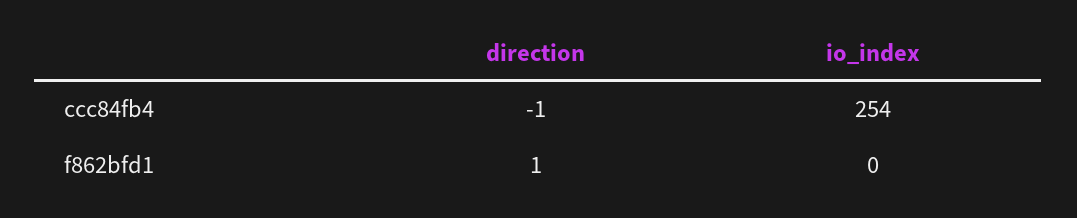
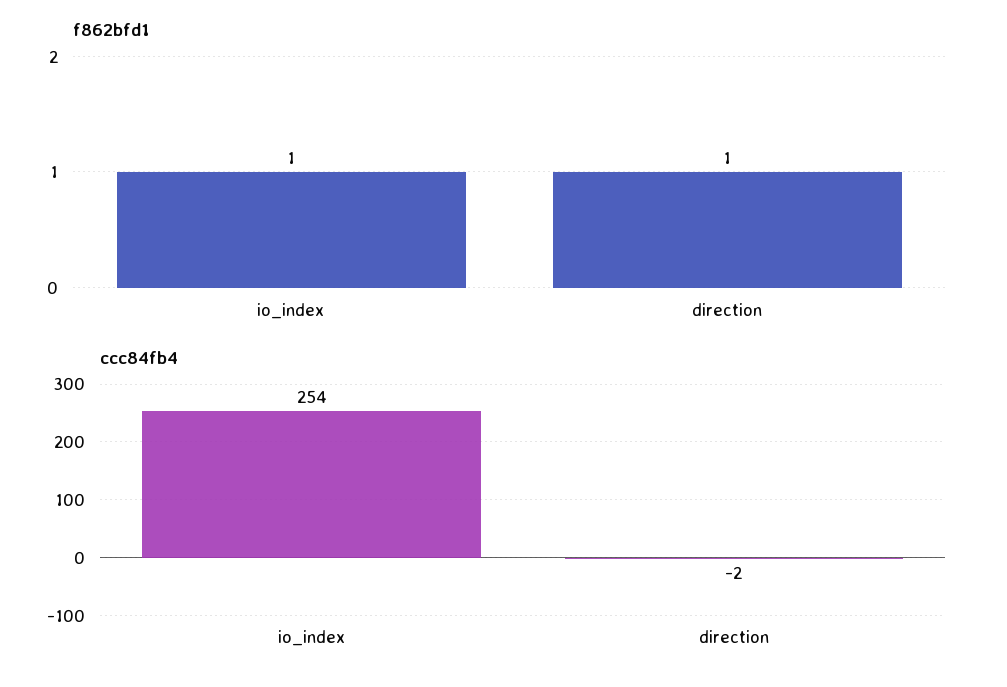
ccc84fb4, direction: -1 -> -2
f862bfd1, io_index: 0 -> 1

